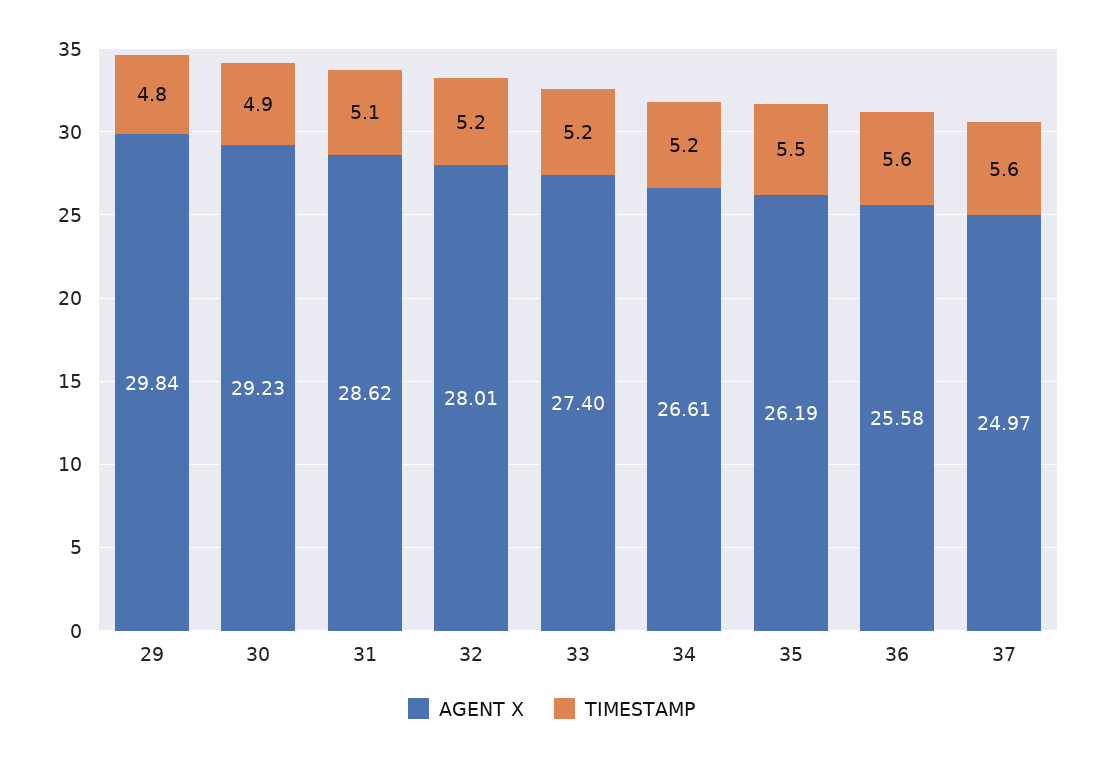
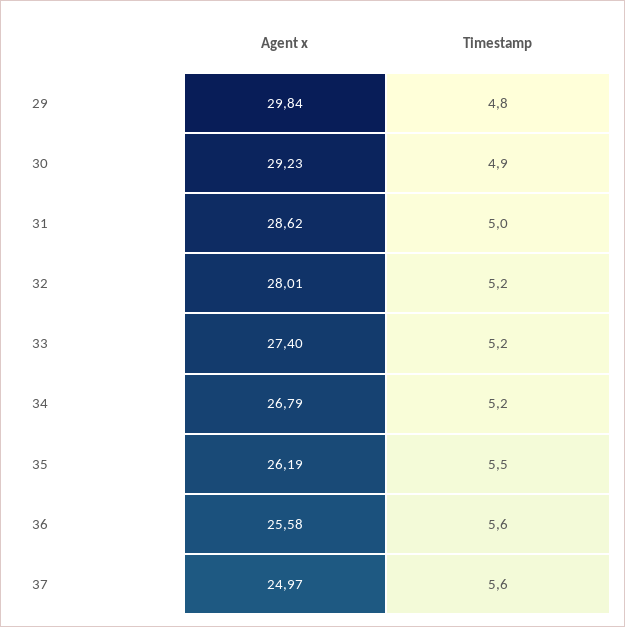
TIMESTAMP, 31: 5.1 -> 5
AGENT X, 34: 26.61 -> 26.79

